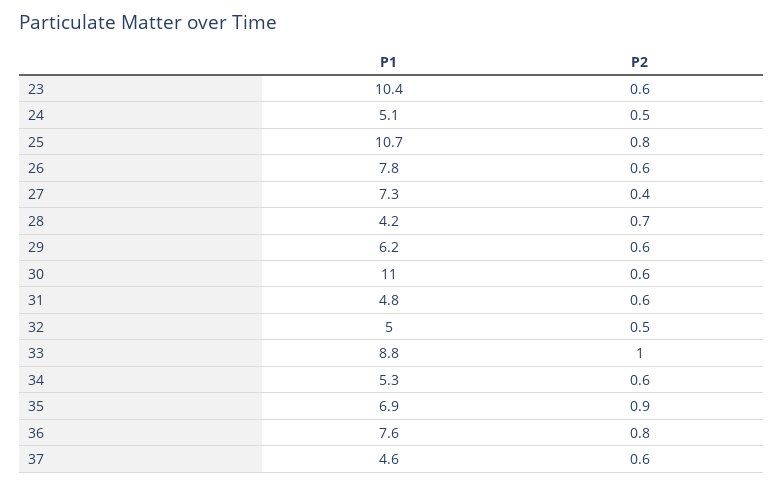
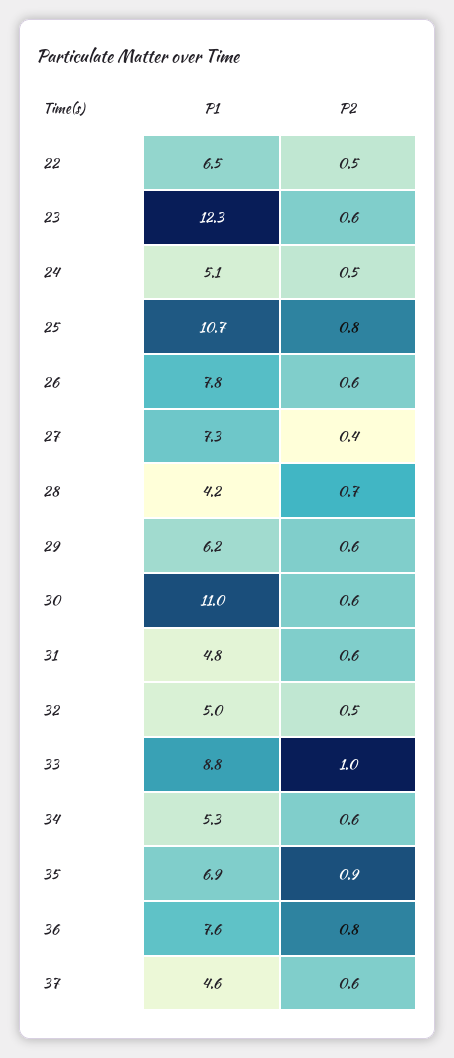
P1, 23: 10.4 -> 12.3
P1, 22: none -> 6.5
P2, 22: none -> 0.5

